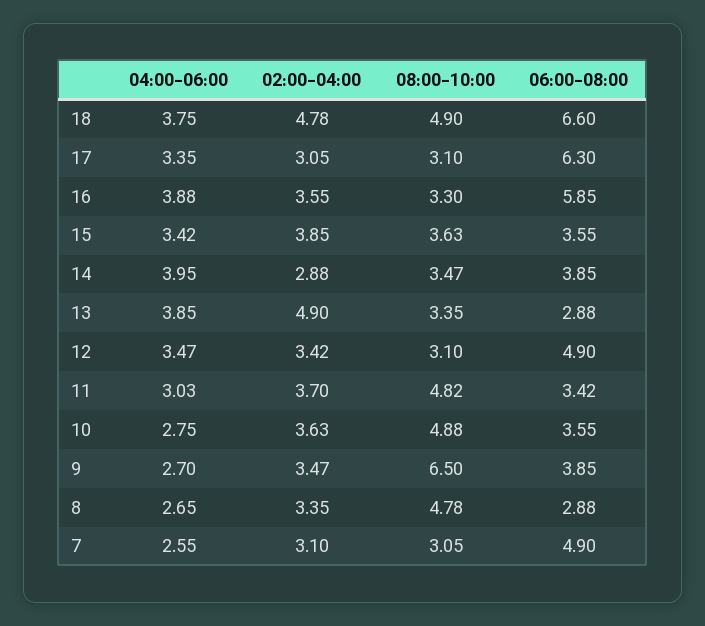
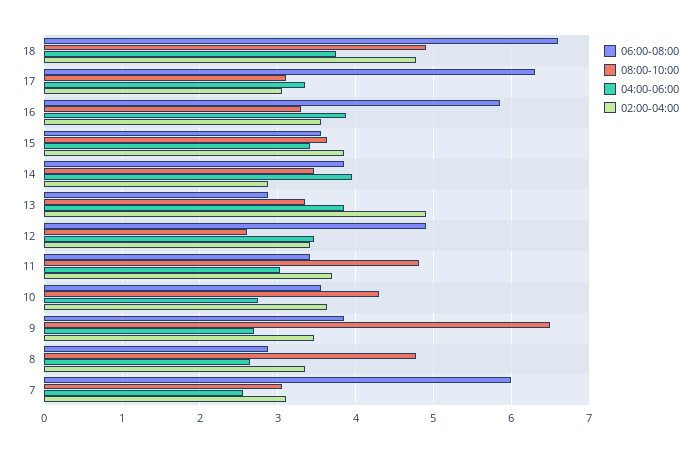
08:00-10:00, 12: 3.1 -> 2.6
08:00-10:00, 10: 4.88 -> 4.3
06:00-08:00, 7: 4.9 -> 6

